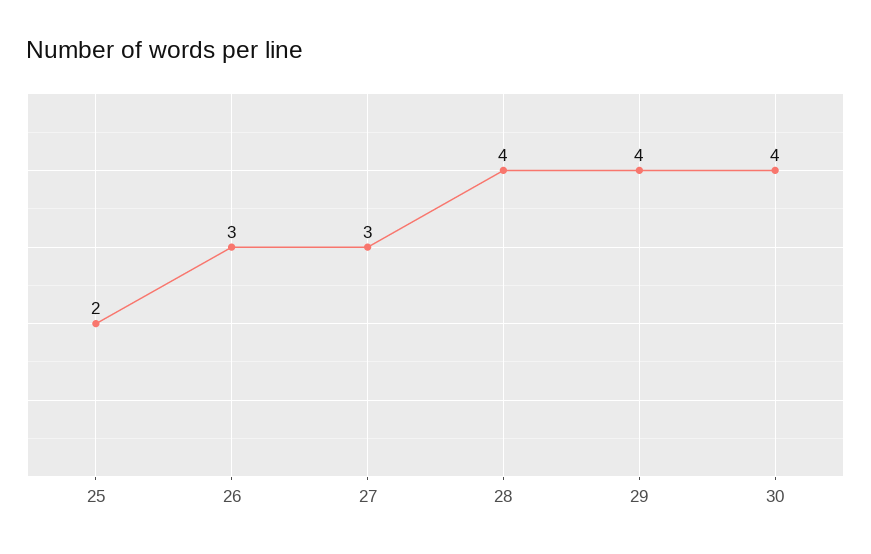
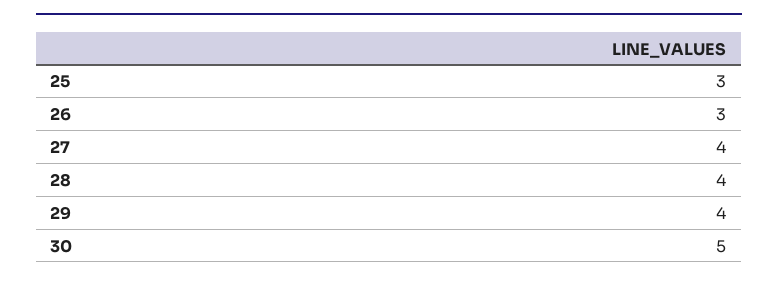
25: 2 -> 3
27: 3 -> 4
30: 4 -> 5

